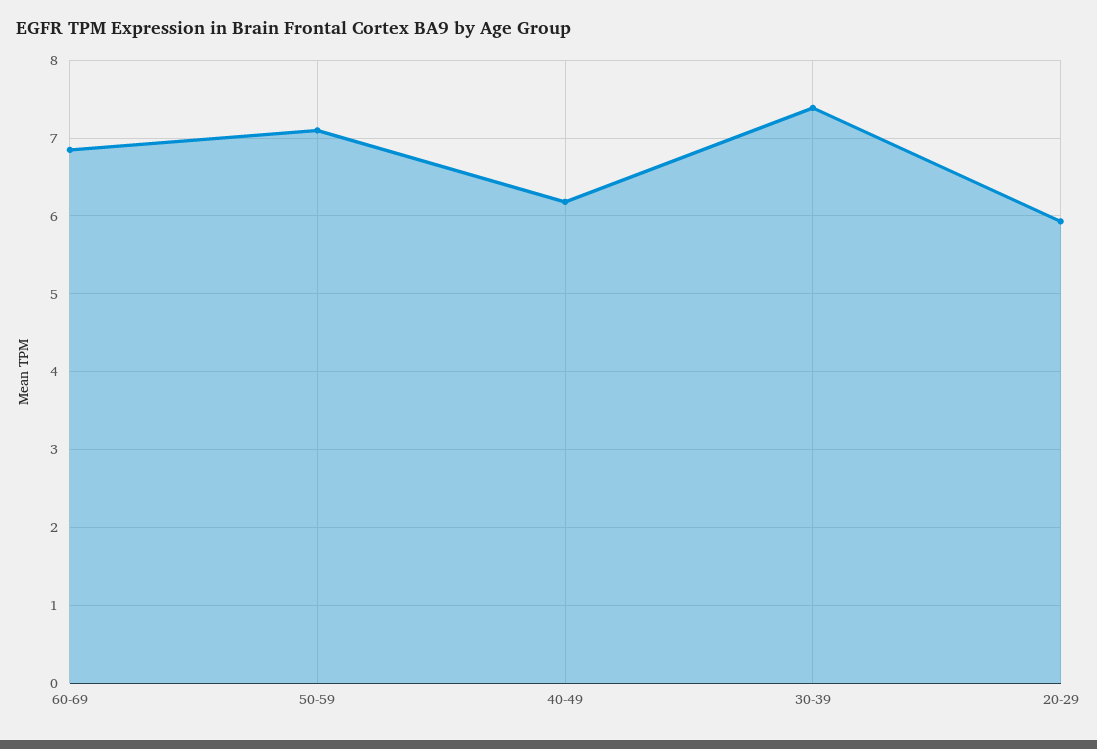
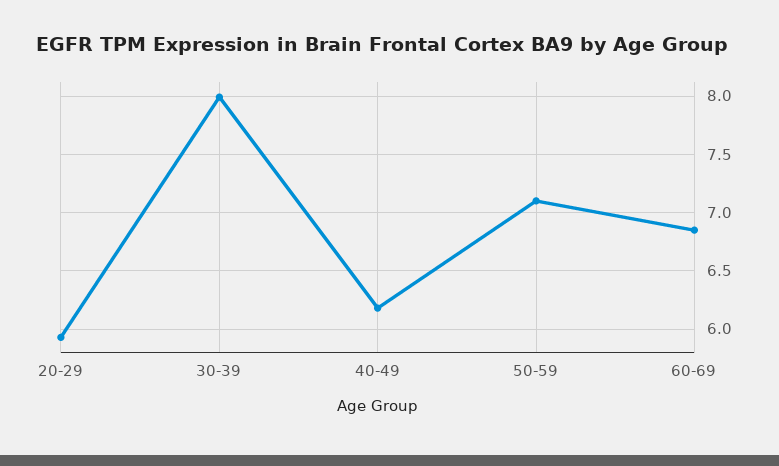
30-39: 7.4 -> 8

